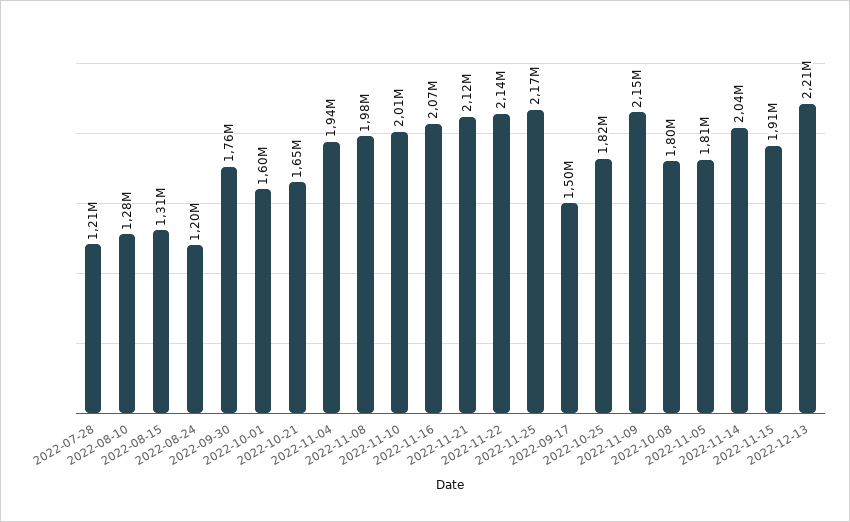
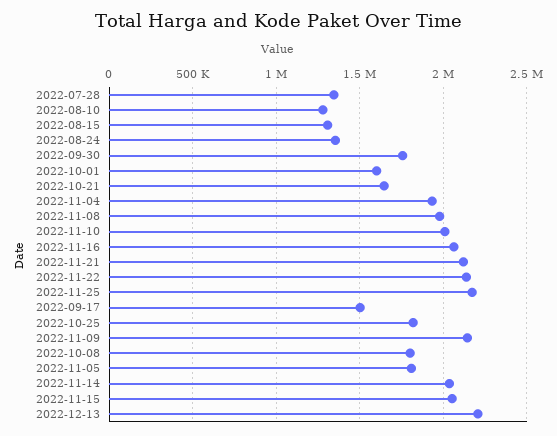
2022-07-28: 1210000 -> 1350000
2022-08-24: 1200000 -> 1350000
2022-11-15: 1910000 -> 2050000

